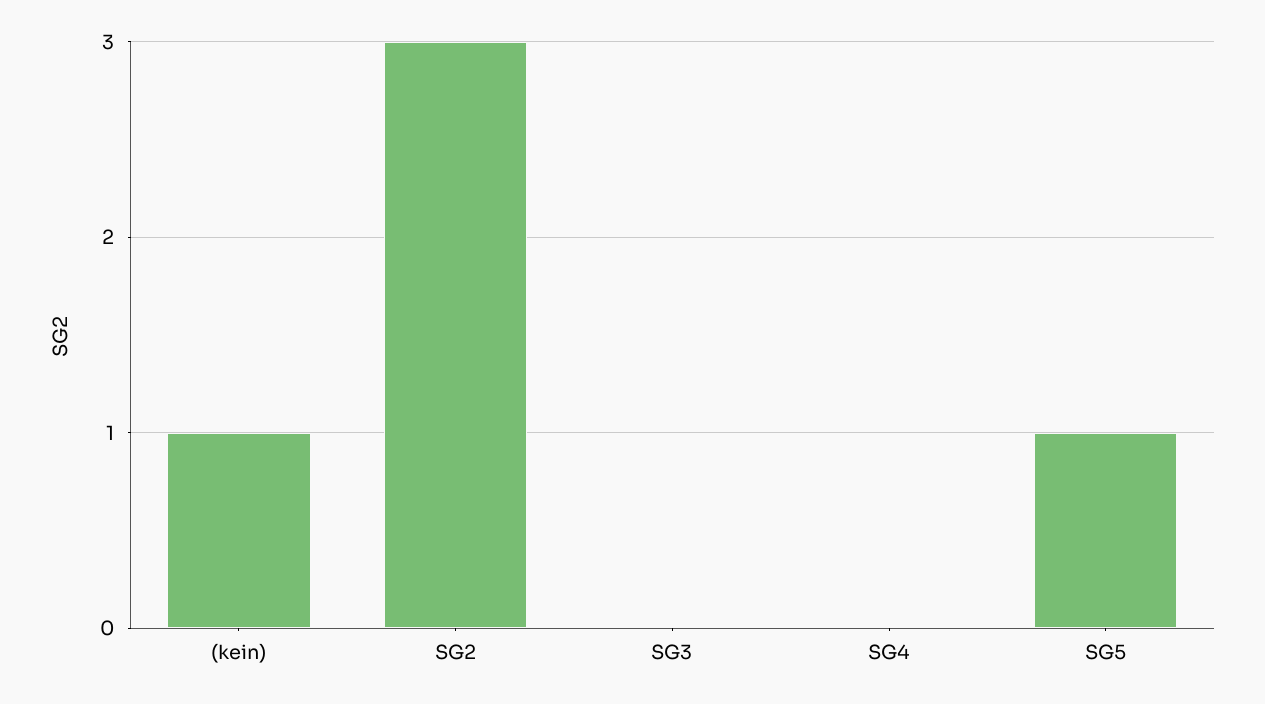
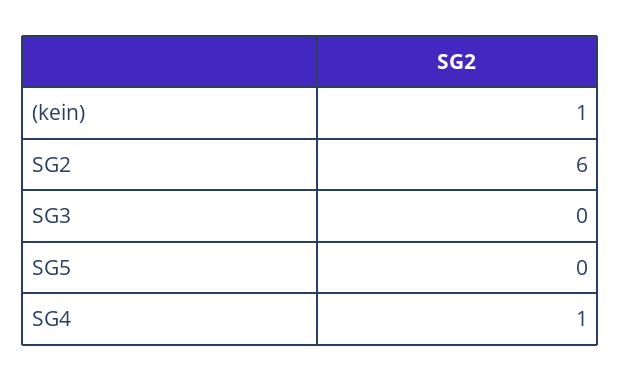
SG2: 3 -> 6
SG4: 0 -> 1
SG5: 1 -> 0

